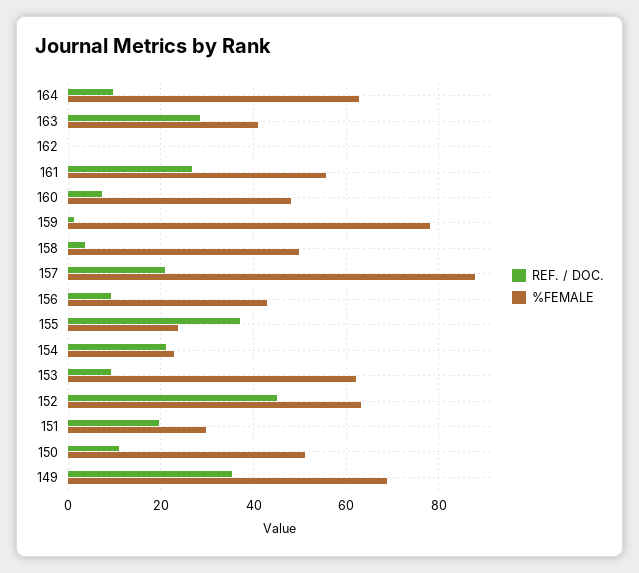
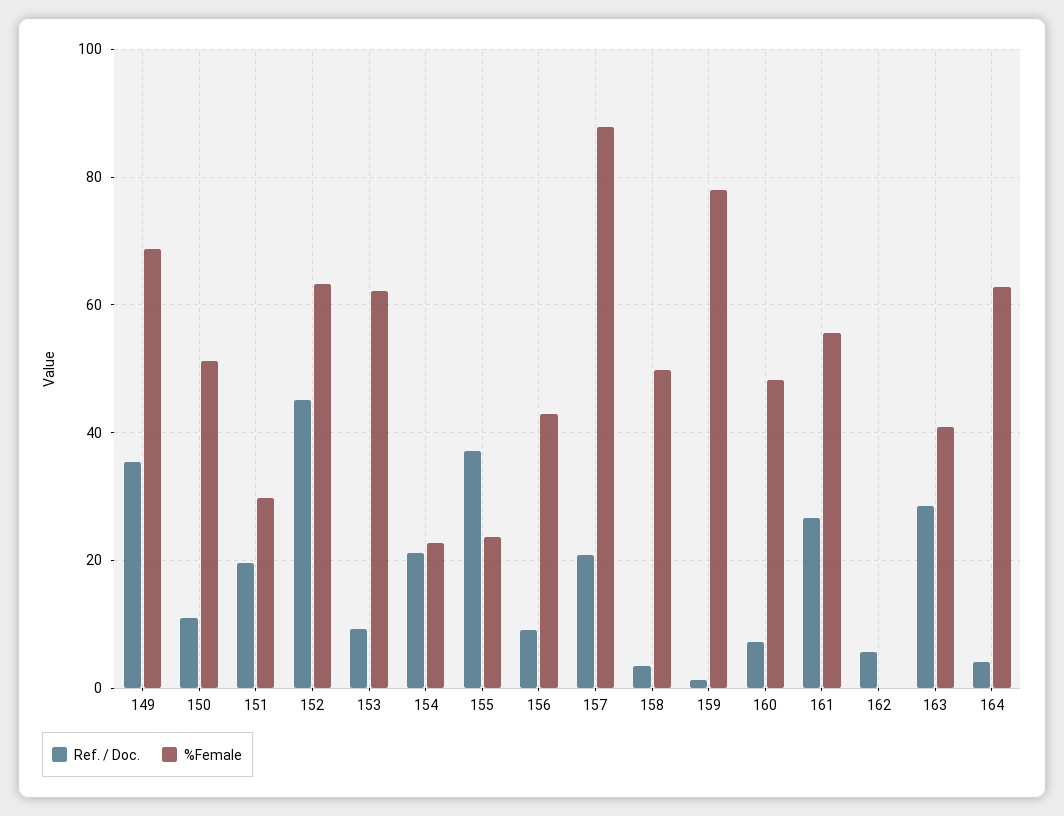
REF. / DOC., 164: 10 -> 4
REF. / DOC., 162: 0 -> 6

